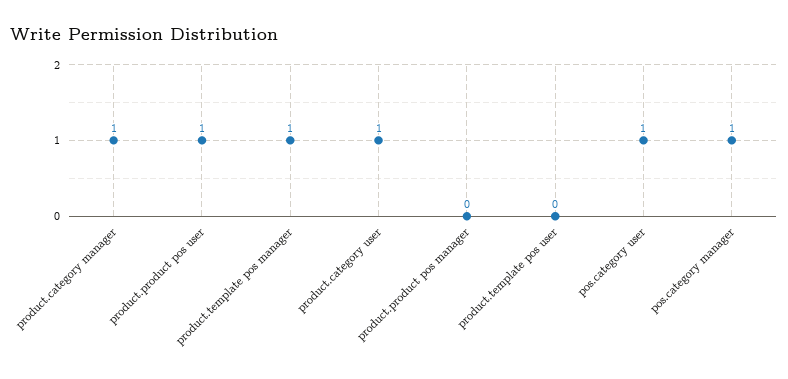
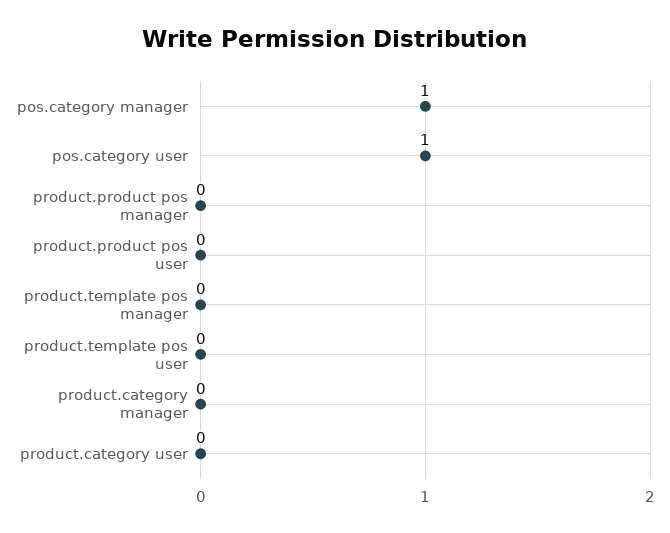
product.category manager: 1 -> 0
product.product pos user: 1 -> 0
product.template pos manager: 1 -> 0
product.category user: 1 -> 0

